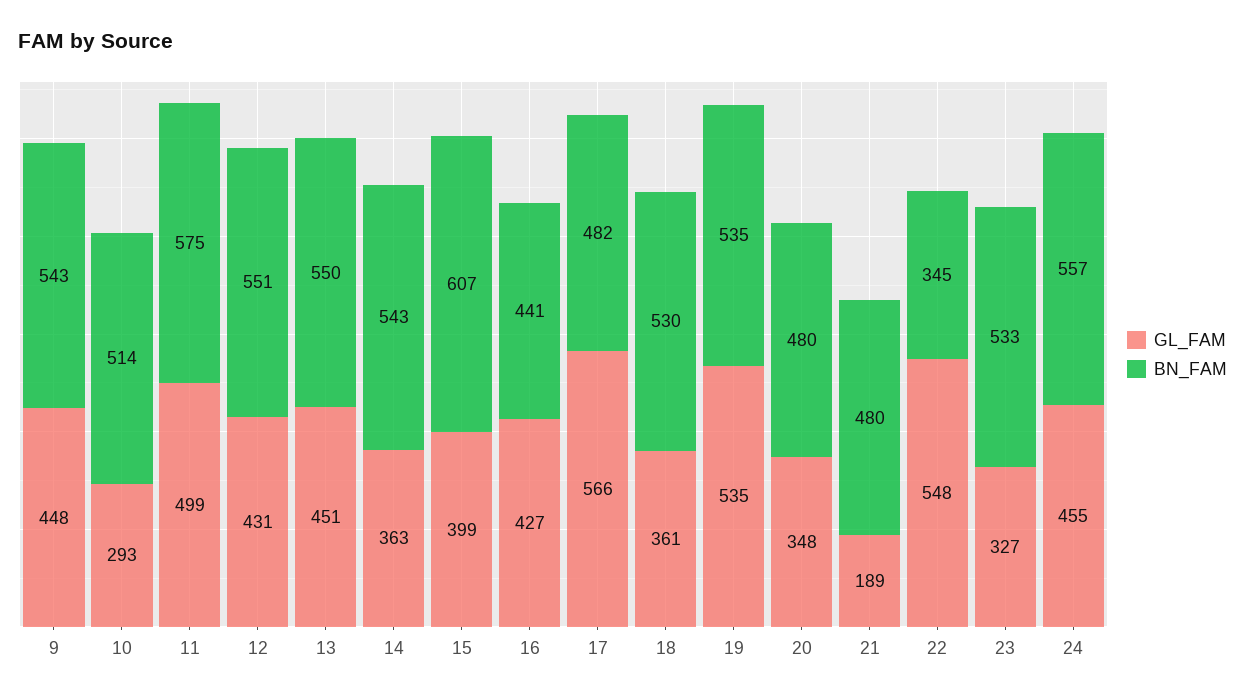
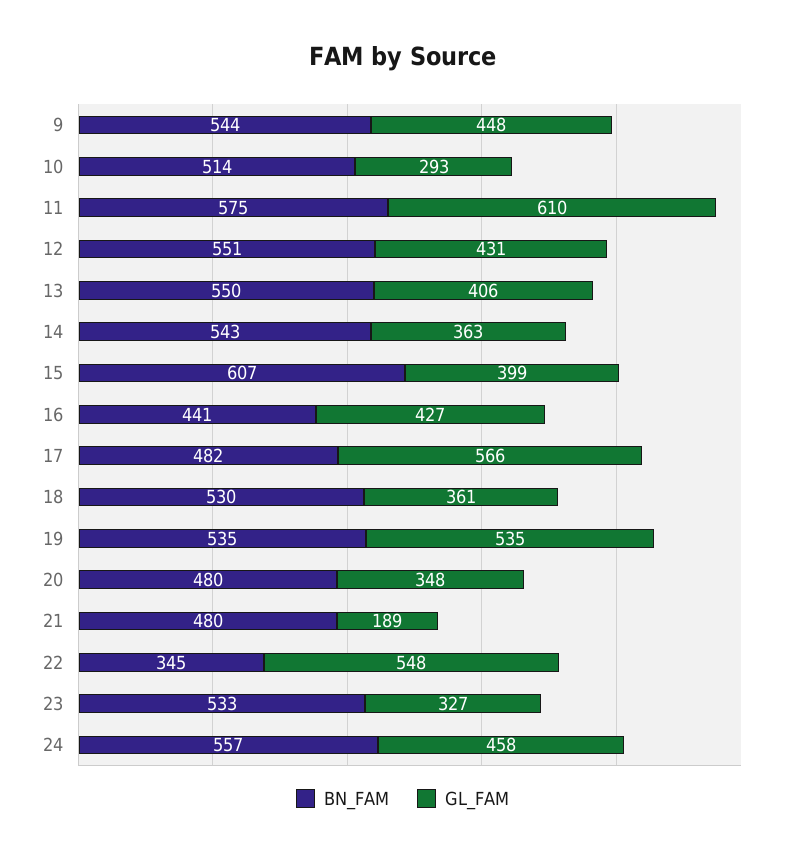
BN_FAM, 9: 543 -> 544
GL_FAM, 11: 499 -> 610
GL_FAM, 13: 451 -> 406
GL_FAM, 24: 455 -> 458

